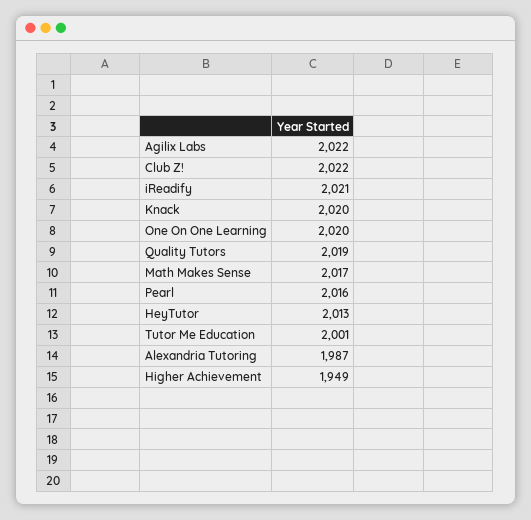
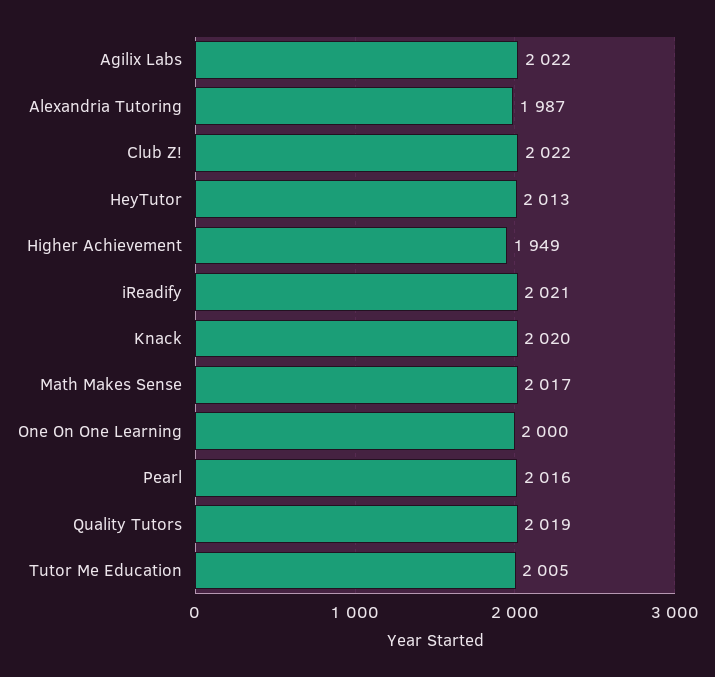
One On One Learning: 2020 -> 2000
Tutor Me Education: 2001 -> 2005

